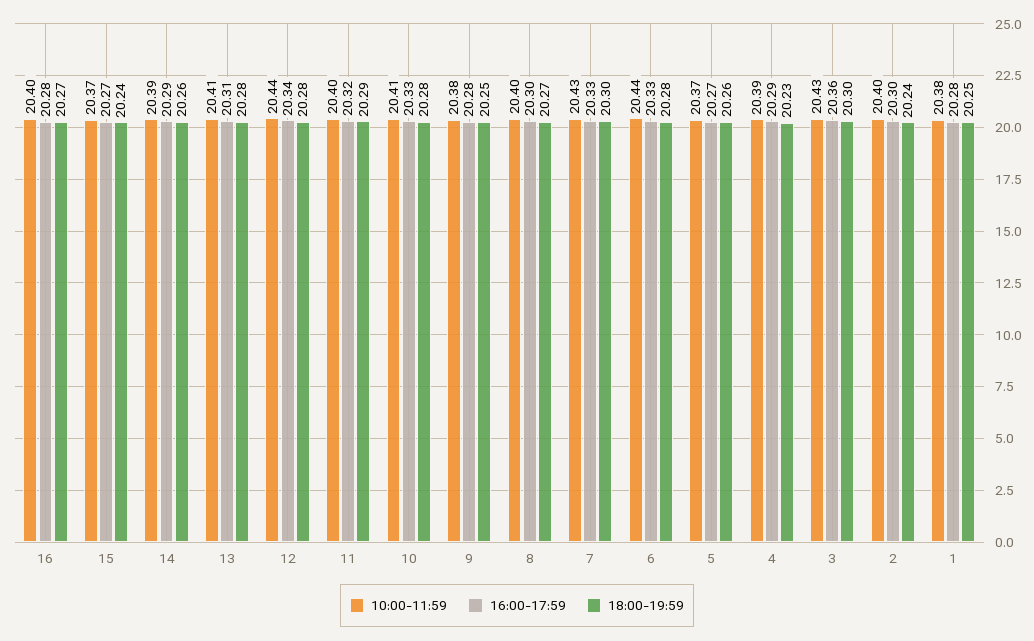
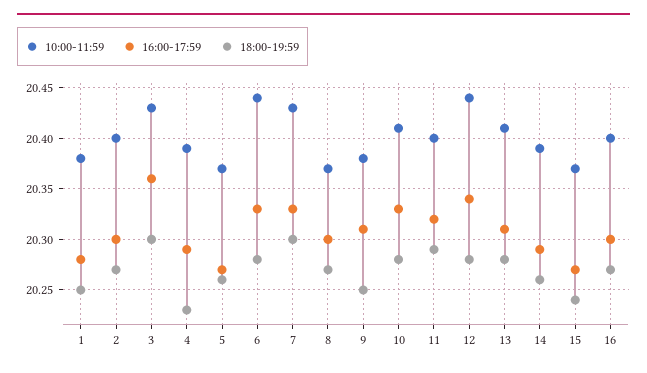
16:00-17:59, 16: 20.28 -> 20.3
16:00-17:59, 9: 20.28 -> 20.31
10:00-11:59, 8: 20.4 -> 20.37
18:00-19:59, 2: 20.24 -> 20.27

